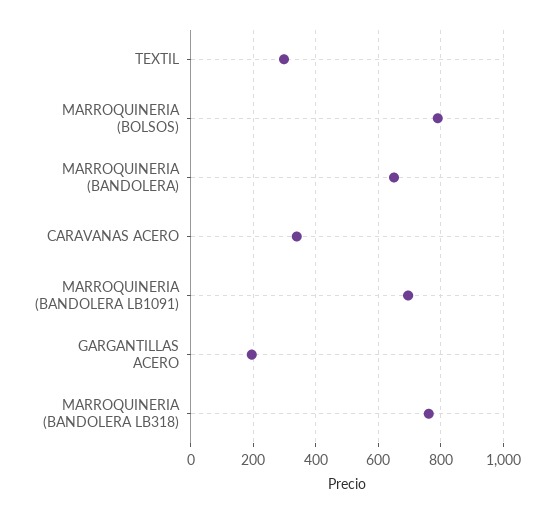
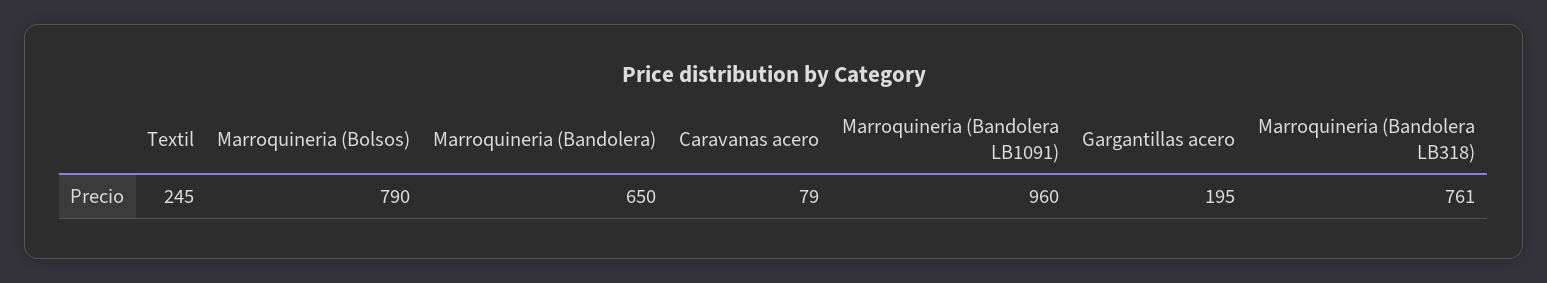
TEXTIL: 300 -> 245
CARAVANAS ACERO: 340 -> 79
MARROQUINERIA (BANDOLERA LB1091): 700 -> 960

